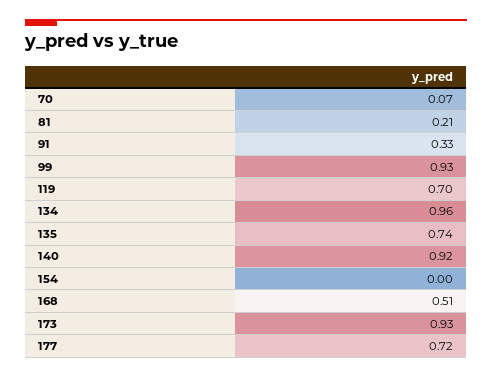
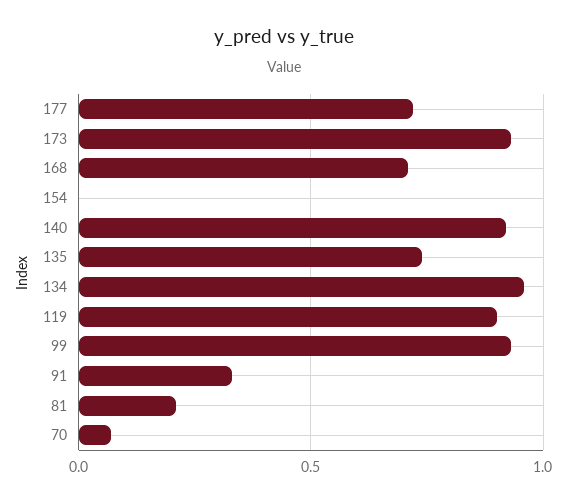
119: 0.7 -> 0.9
168: 0.51 -> 0.7

